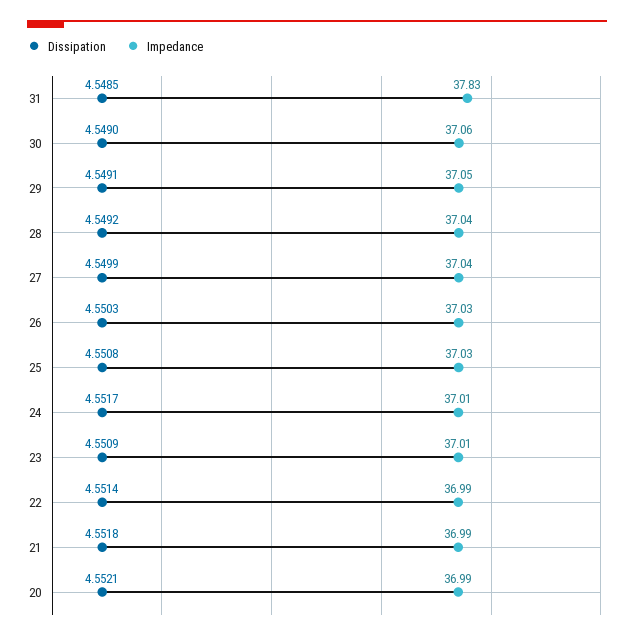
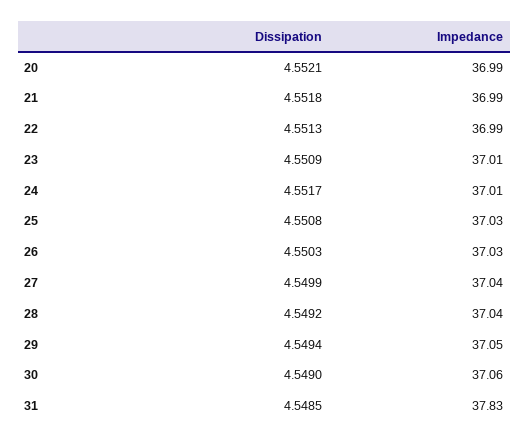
Dissipation, 29: 4.5491 -> 4.5494
Dissipation, 22: 4.5514 -> 4.5513

